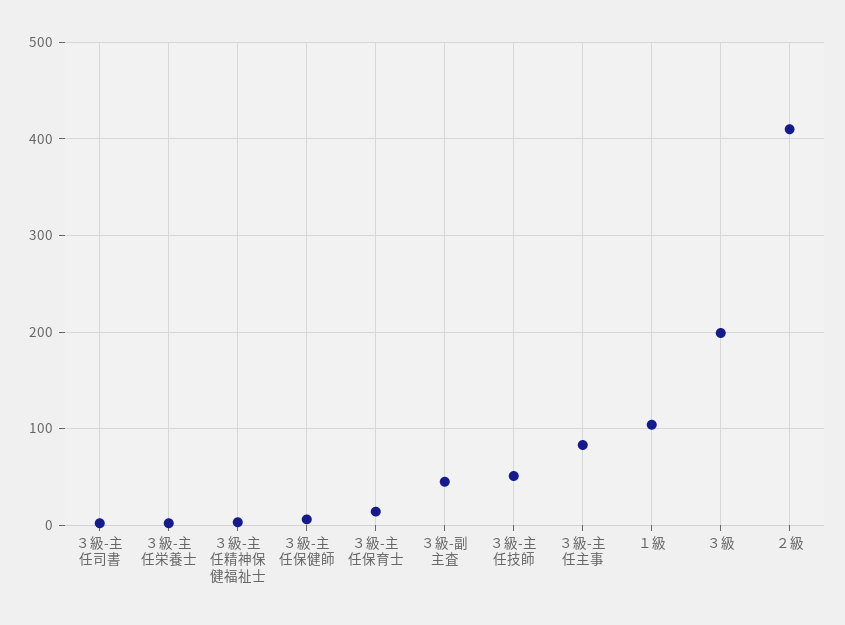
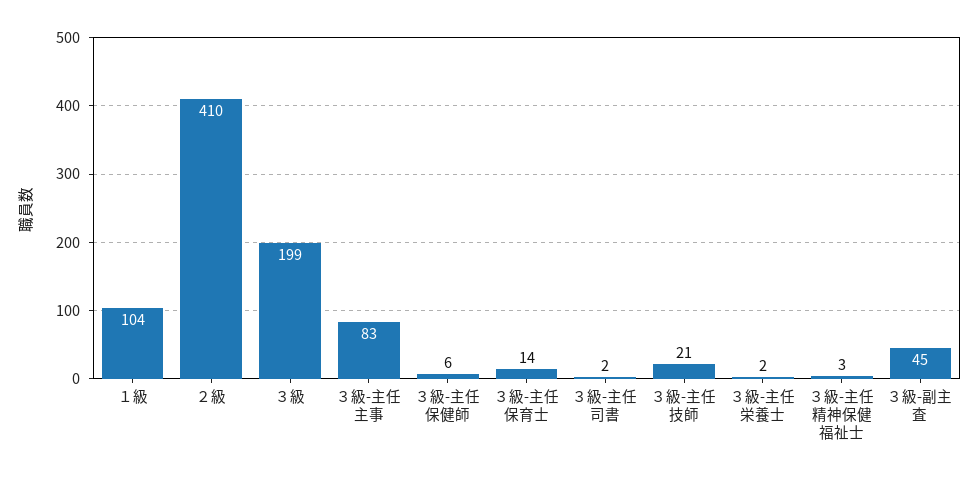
３級-主任技師: 50 -> 21

